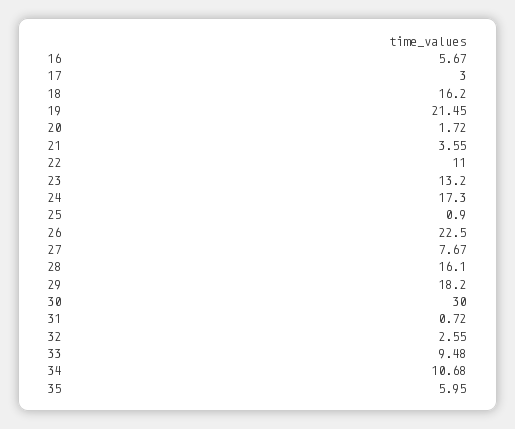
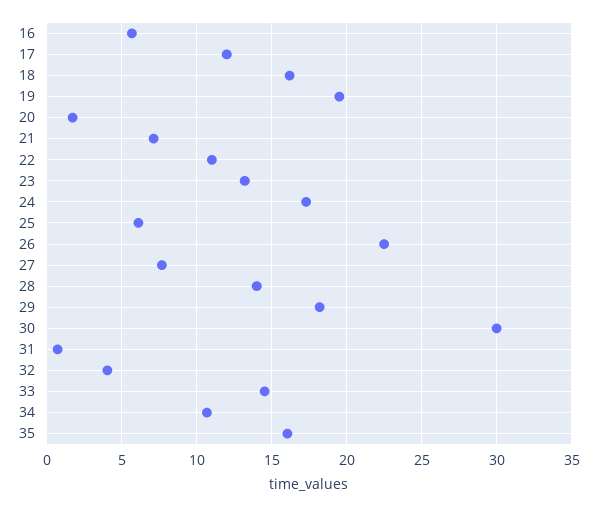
17: 3 -> 12
19: 21.45 -> 19.5
21: 3.55 -> 7
25: 0.9 -> 6
28: 16.1 -> 14
32: 2.55 -> 4
33: 9.48 -> 14.5
35: 5.95 -> 16

